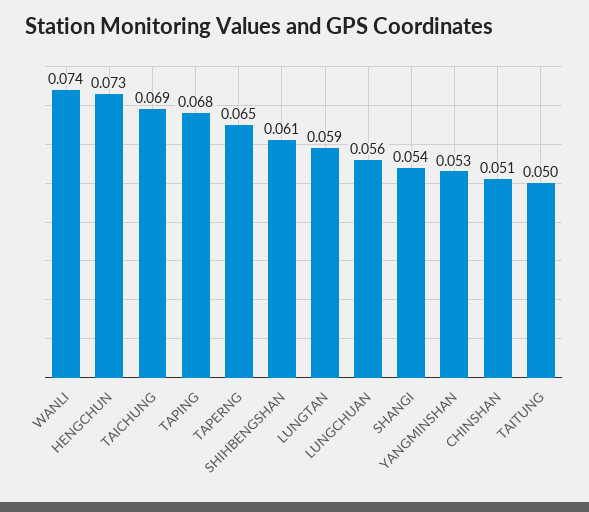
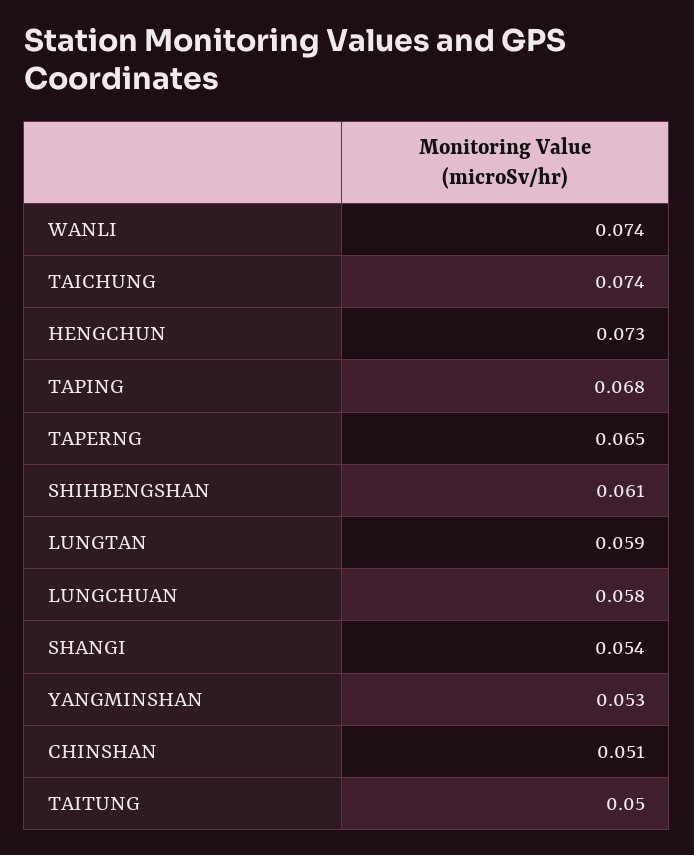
TAICHUNG: 0.069 -> 0.074
LUNGCHUAN: 0.056 -> 0.058

